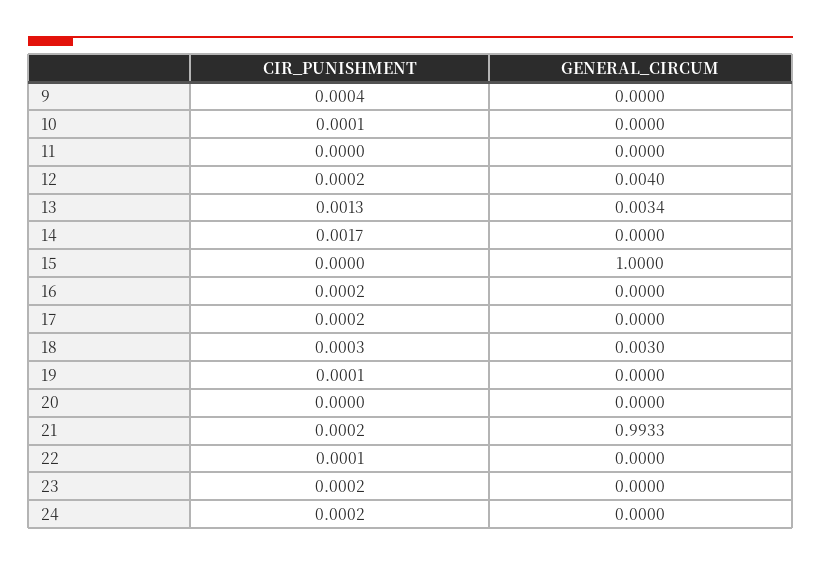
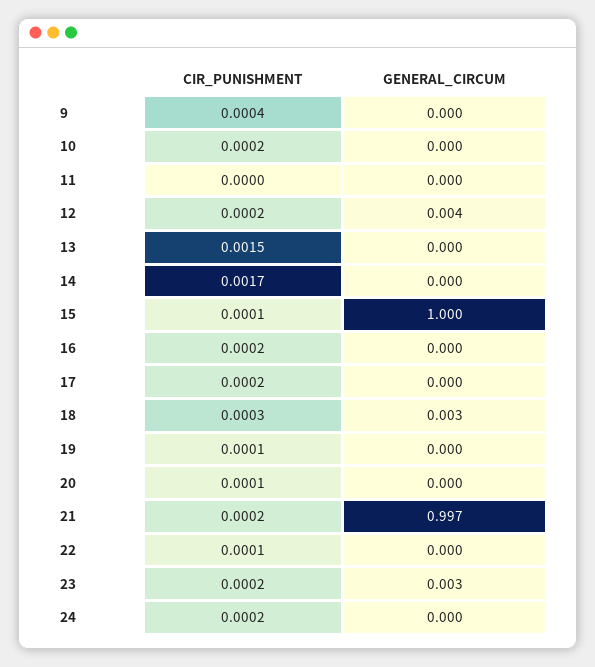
CIR_PUNISHMENT, 10: 0.0001 -> 0.0002
CIR_PUNISHMENT, 13: 0.0013 -> 0.0015
GENERAL_CIRCUM, 13: 0.0034 -> 0
CIR_PUNISHMENT, 15: 0 -> 0.0001
CIR_PUNISHMENT, 20: 0 -> 0.0001
GENERAL_CIRCUM, 21: 0.9933 -> 0.997
GENERAL_CIRCUM, 23: 0 -> 0.003

